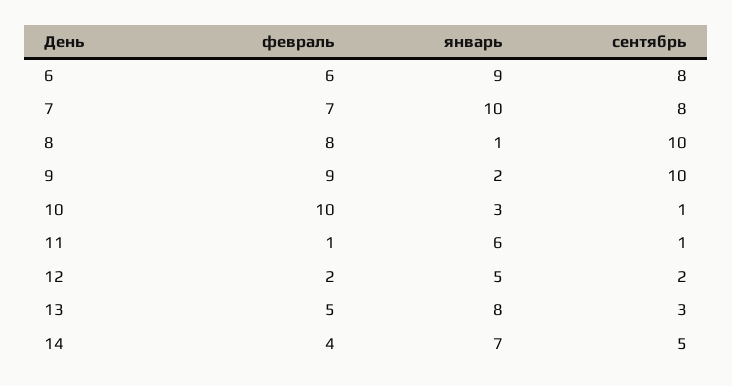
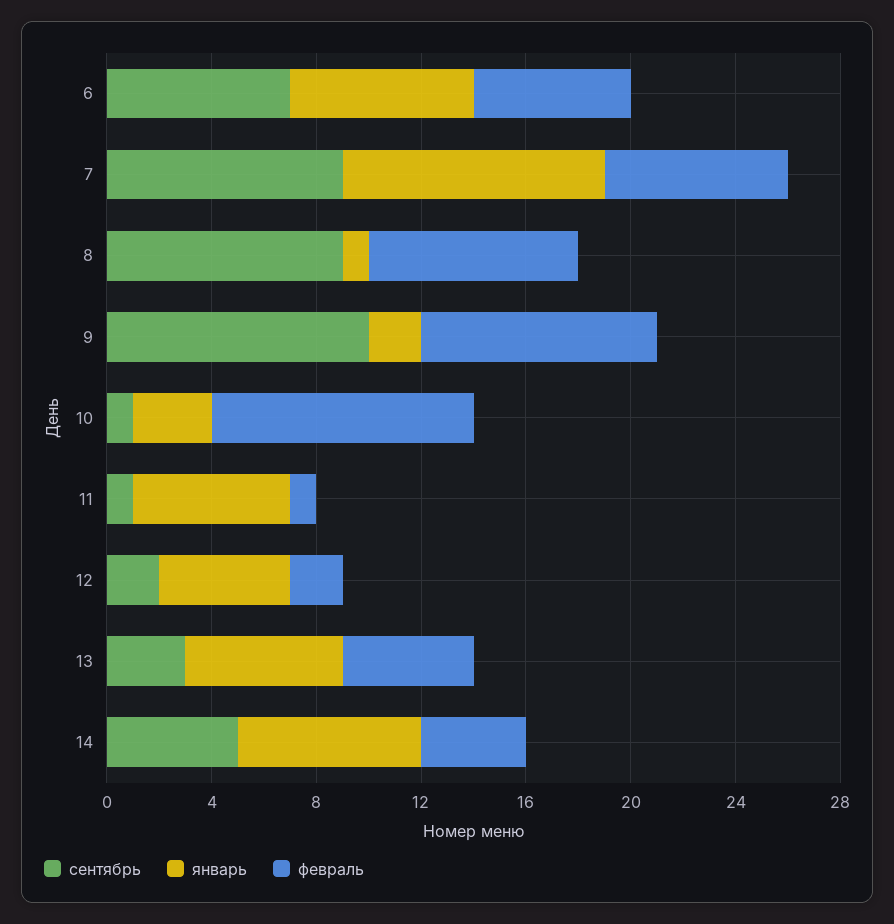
январь, 6: 9 -> 7
сентябрь, 6: 8 -> 7
сентябрь, 7: 8 -> 9
сентябрь, 8: 10 -> 9
январь, 13: 8 -> 6

